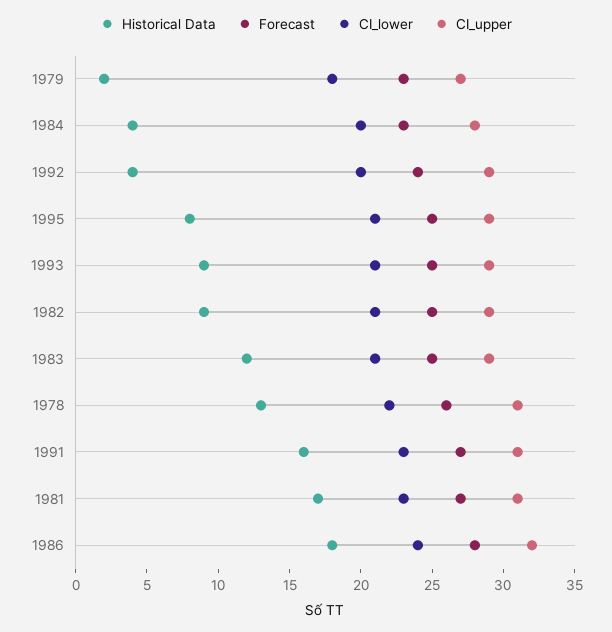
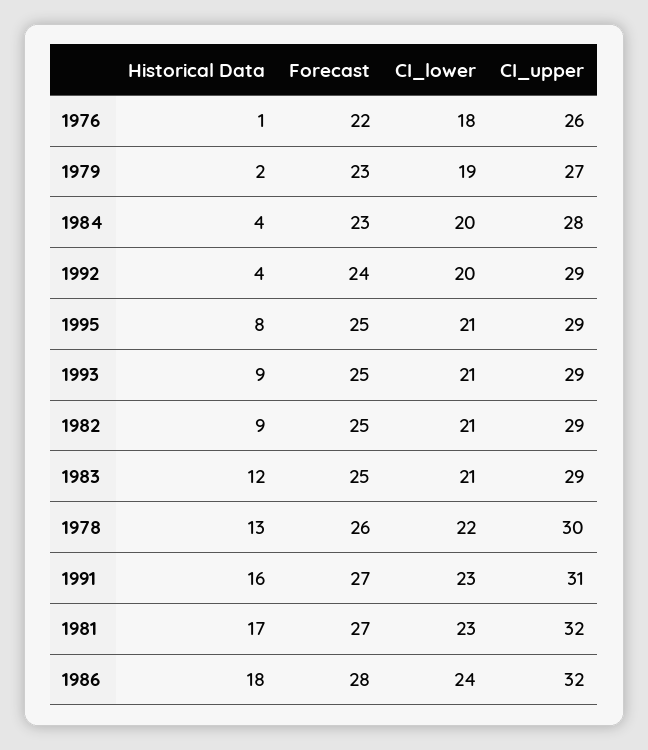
CI_lower, 1979: 18 -> 19
CI_upper, 1978: 31 -> 30
CI_upper, 1981: 31 -> 32
Historical Data, 1976: none -> 1
Forecast, 1976: none -> 22
CI_lower, 1976: none -> 18
CI_upper, 1976: none -> 26

